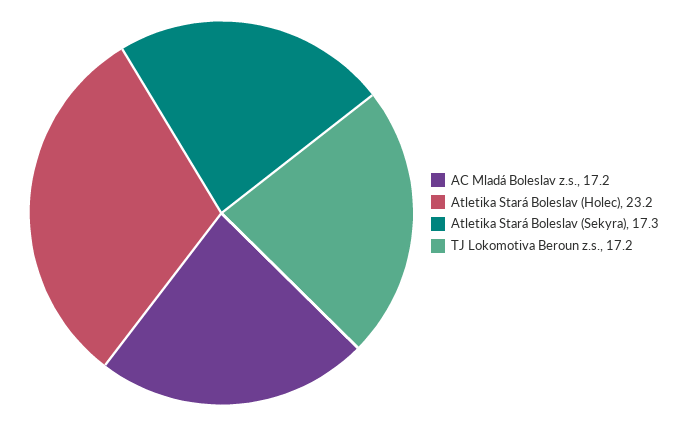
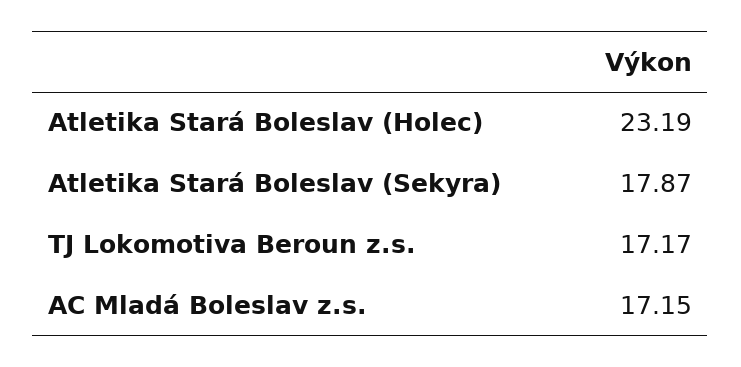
Atletika Stará Boleslav (Sekyra): 17.3 -> 17.87

